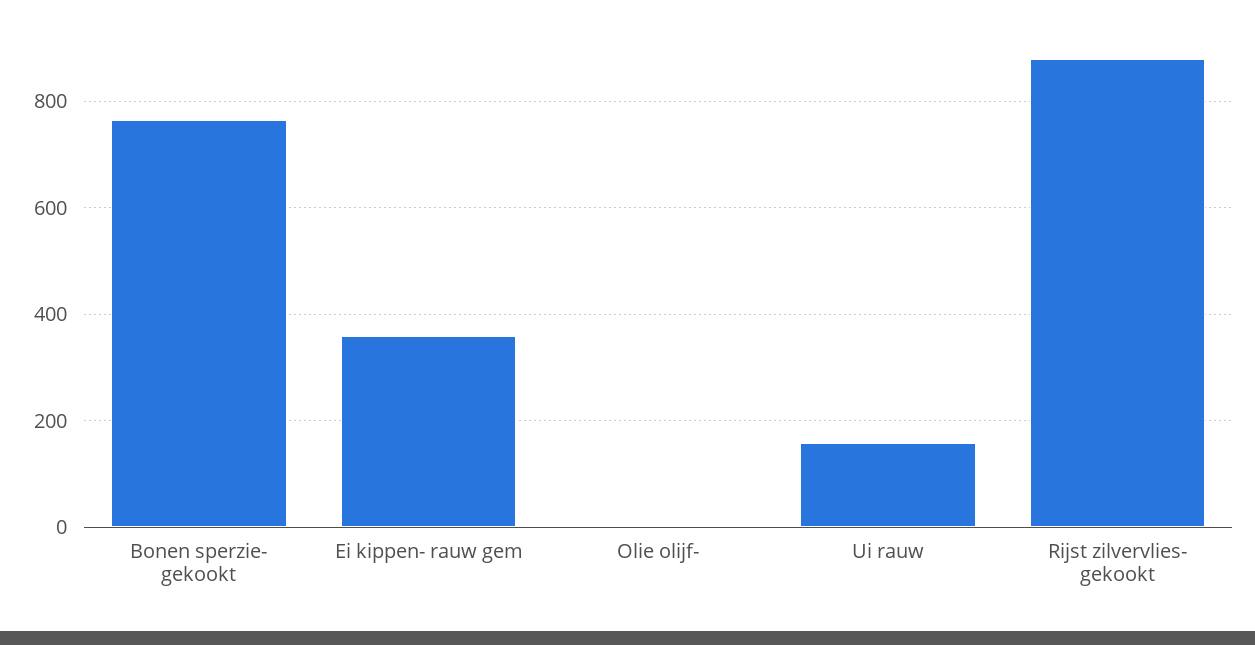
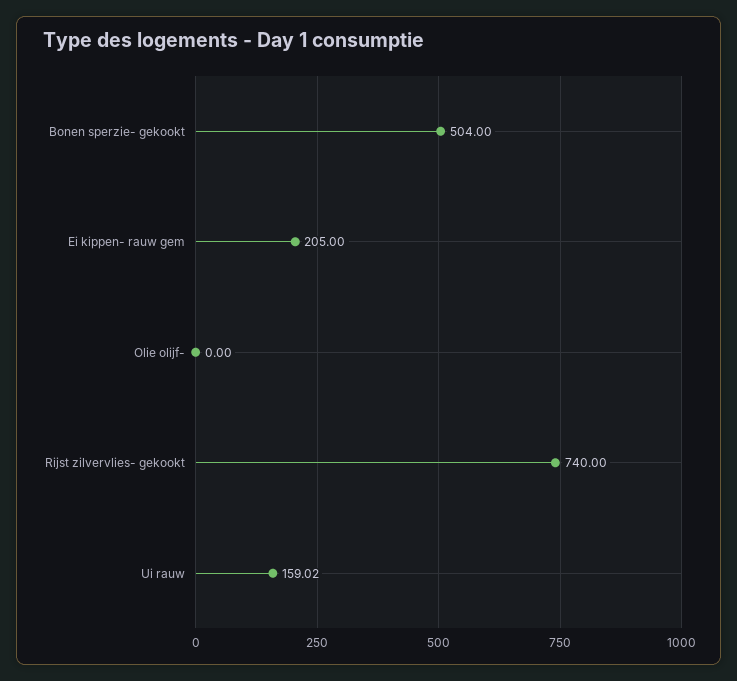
Bonen sperzie- gekookt: 760 -> 504
Ei kippen- rauw gem: 360 -> 205
Rijst zilvervlies- gekookt: 880 -> 740

